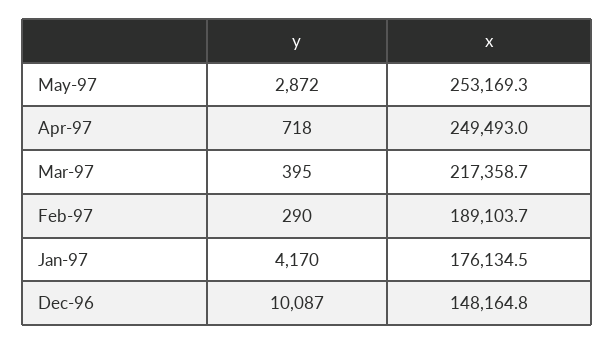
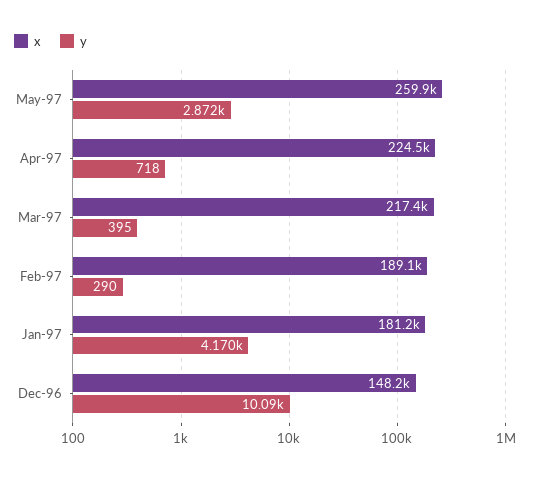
x, May-97: 253169.3 -> 259900
x, Apr-97: 249493 -> 224500
x, Jan-97: 176134.5 -> 181200

